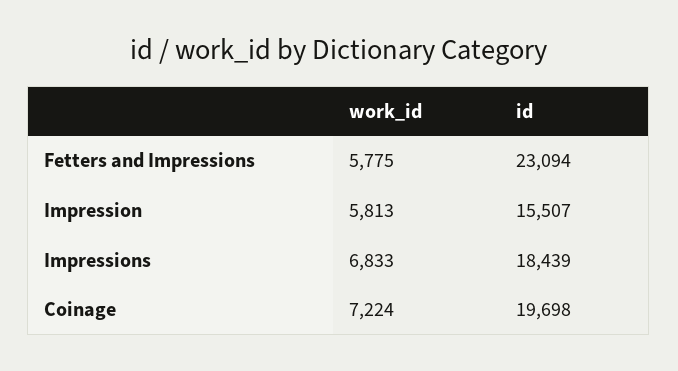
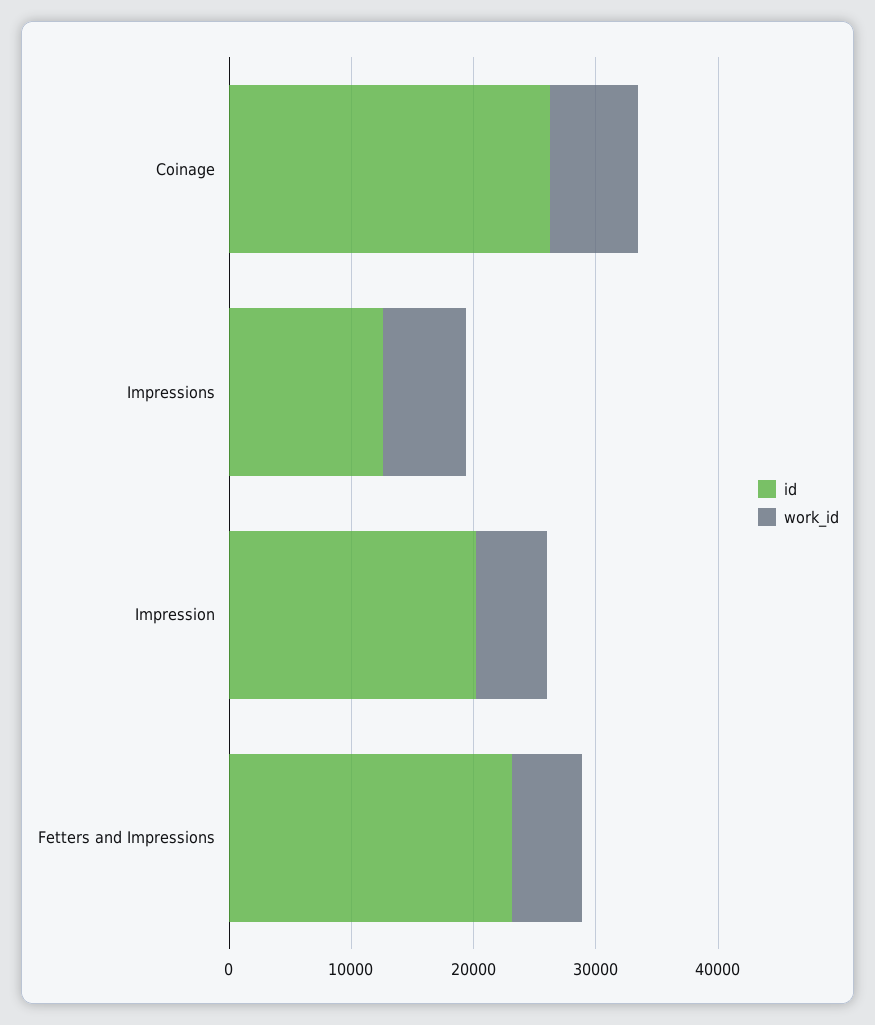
id, Impression: 15507 -> 20000
id, Impressions: 18439 -> 12000
id, Coinage: 19698 -> 26000

